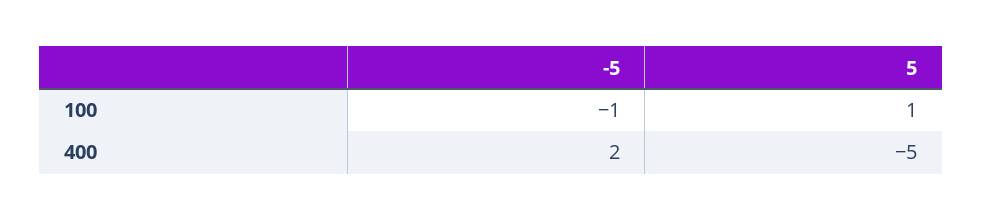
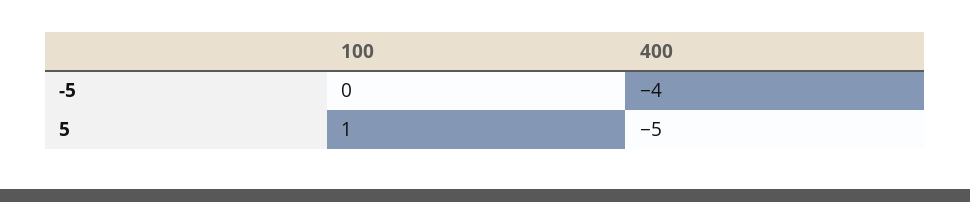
-5, 100: -1 -> 0
-5, 400: 2 -> -4

